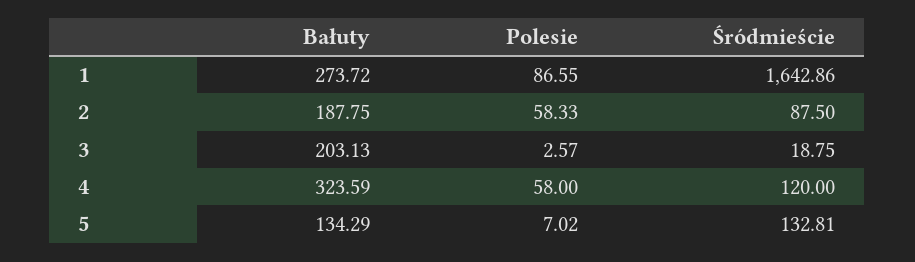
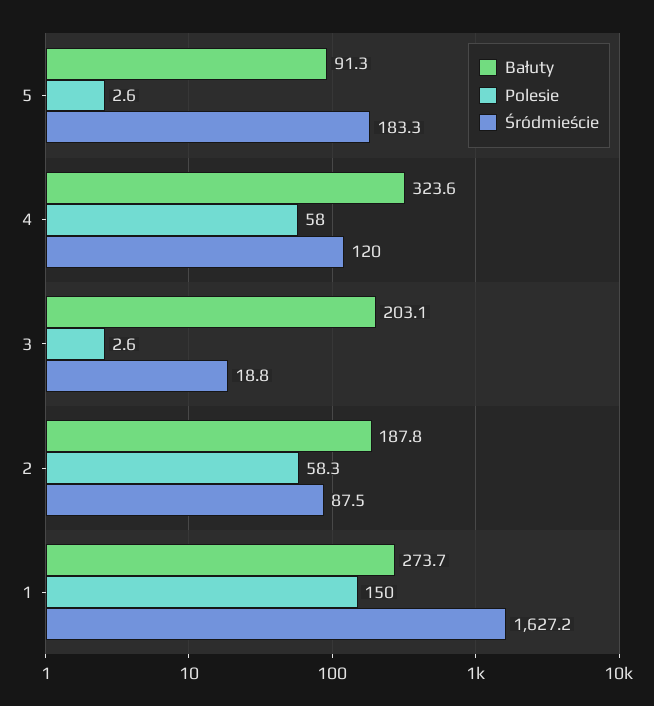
Polesie, 1: 86.55 -> 150
Śródmieście, 1: 1642.86 -> 1627.2
Bałuty, 5: 134.29 -> 91.3
Polesie, 5: 7.02 -> 2.6
Śródmieście, 5: 132.81 -> 183.3

